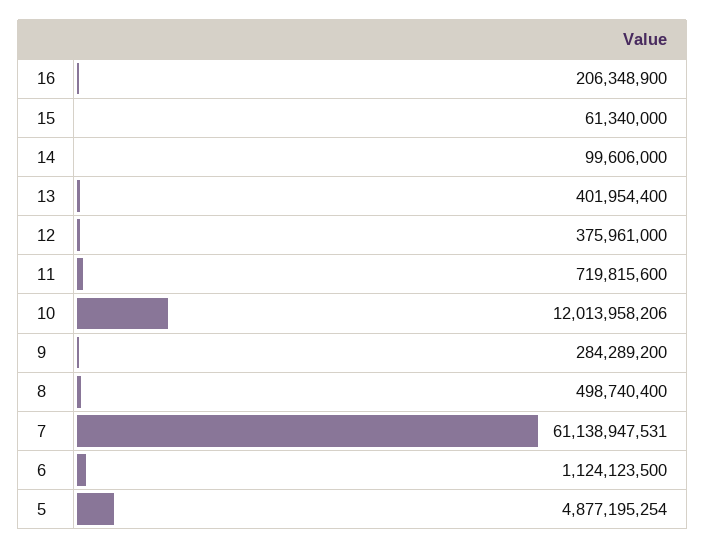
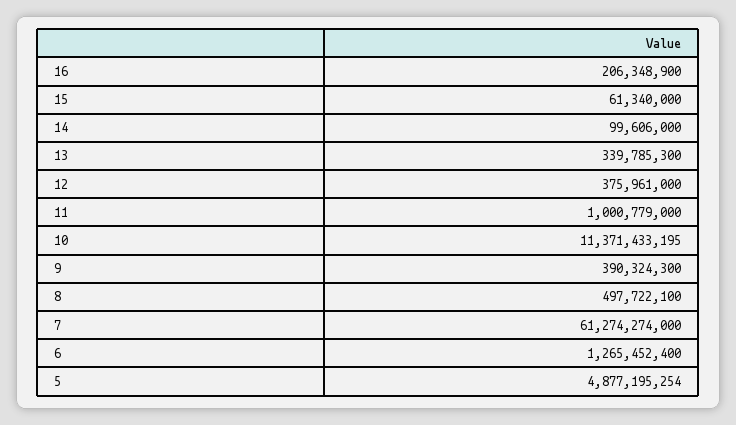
13: 401954400 -> 339785300
11: 719815600 -> 1000779000
10: 12013958206 -> 11371433195
9: 284289200 -> 390324300
8: 498740400 -> 497722100
7: 61138947531 -> 61274274000
6: 1124123500 -> 1265452400

